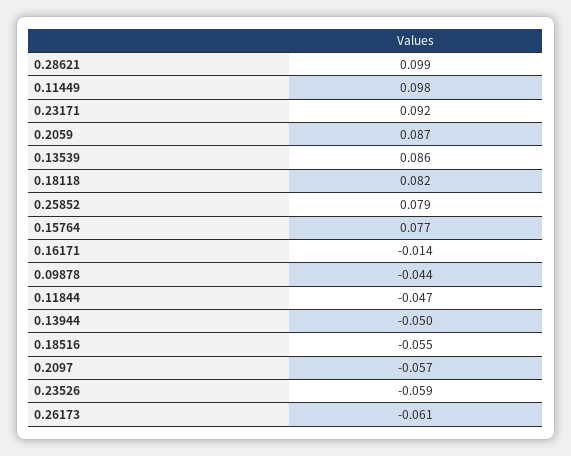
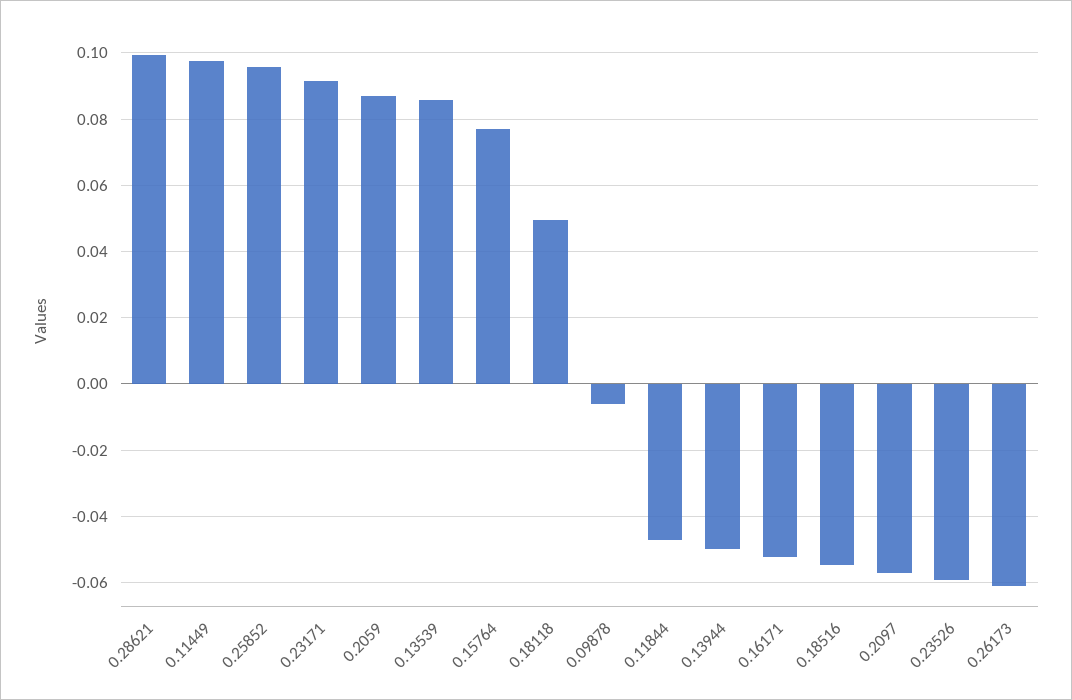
0.18118: 0.082 -> 0.05
0.25852: 0.079 -> 0.096
0.16171: -0.014 -> -0.052
0.09878: -0.044 -> -0.006

